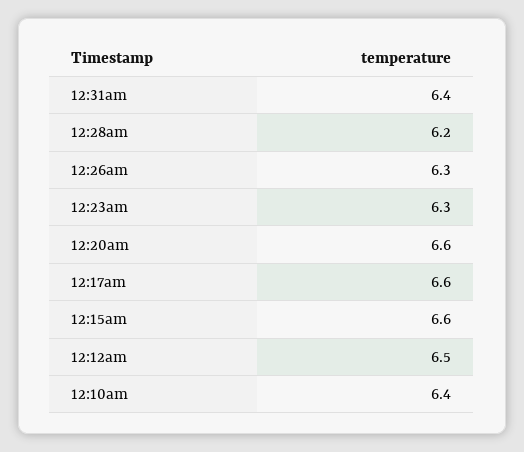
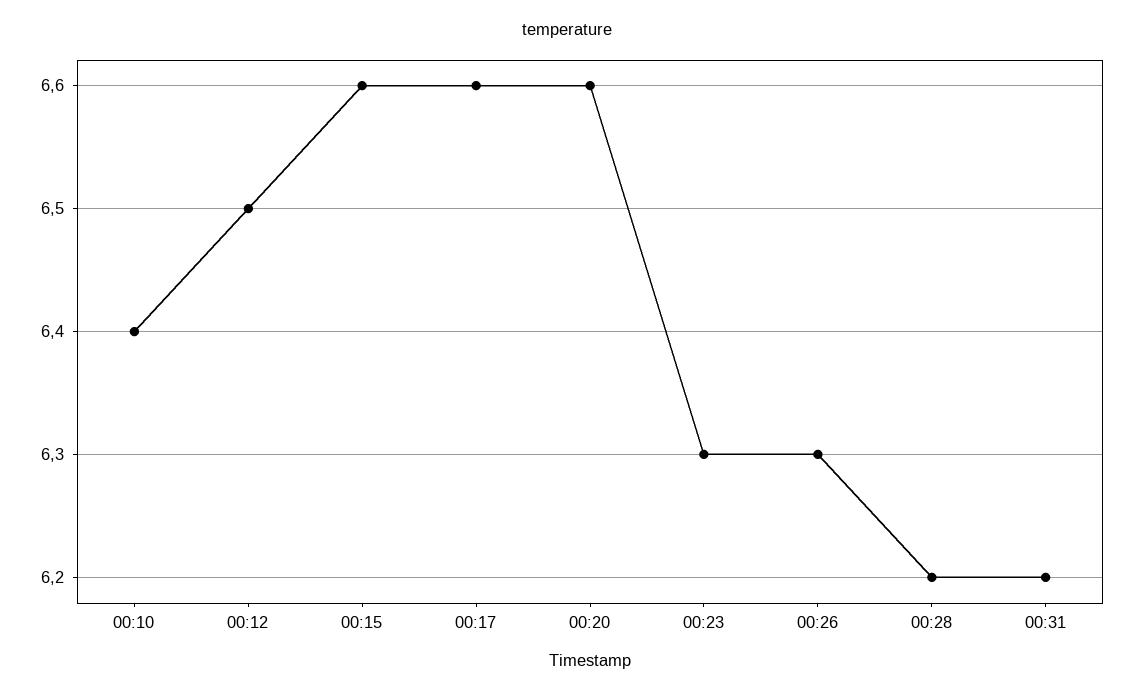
12:31am: 6.4 -> 6.2

